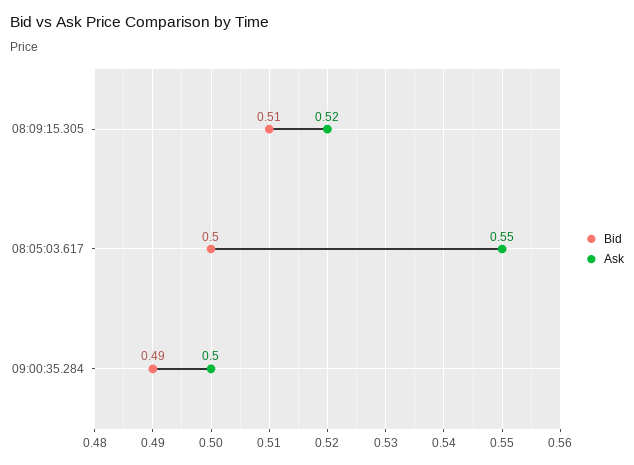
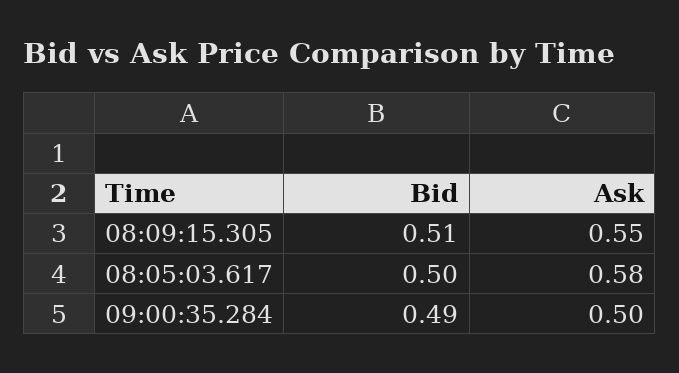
Ask, 08:09:15.305: 0.52 -> 0.55
Ask, 08:05:03.617: 0.55 -> 0.58

